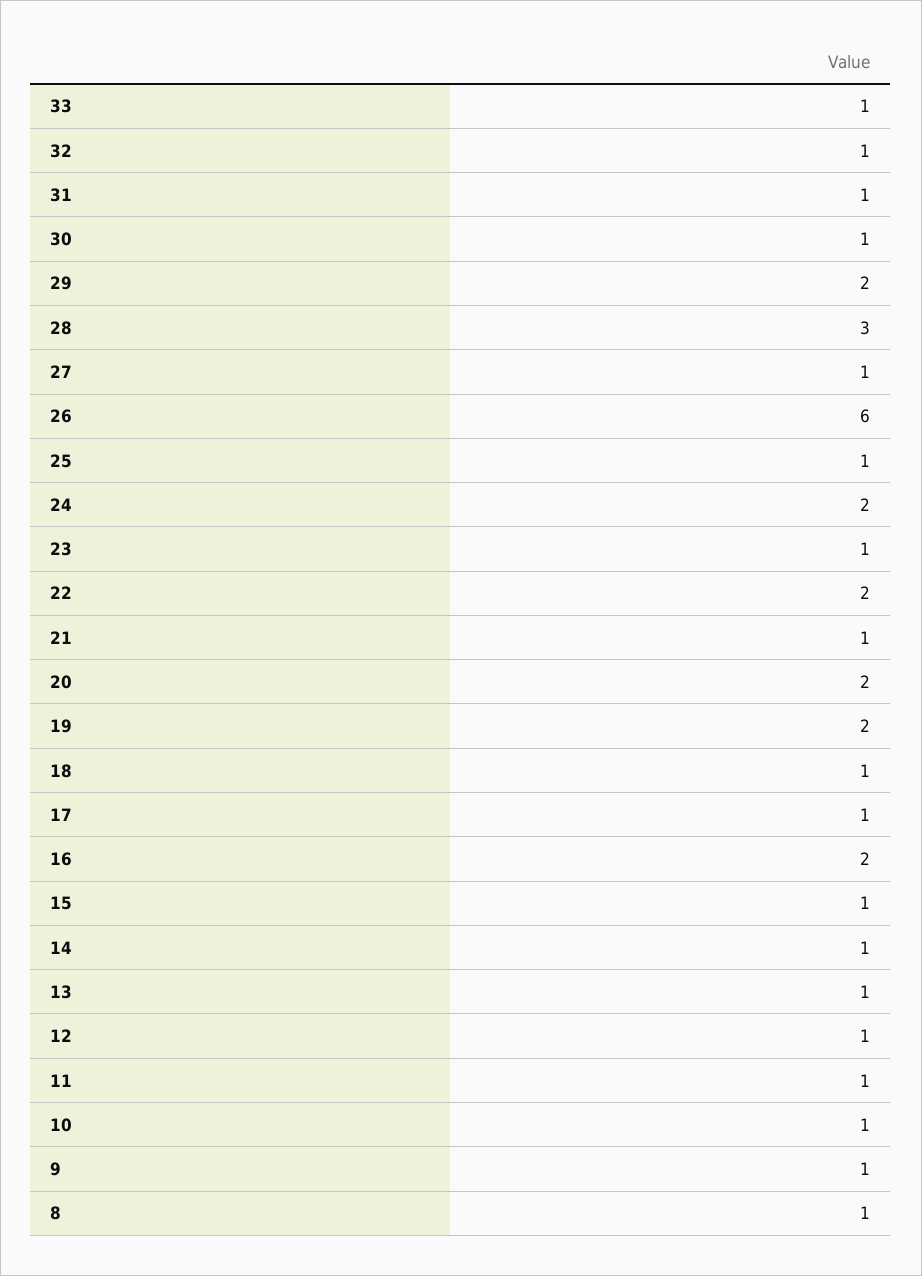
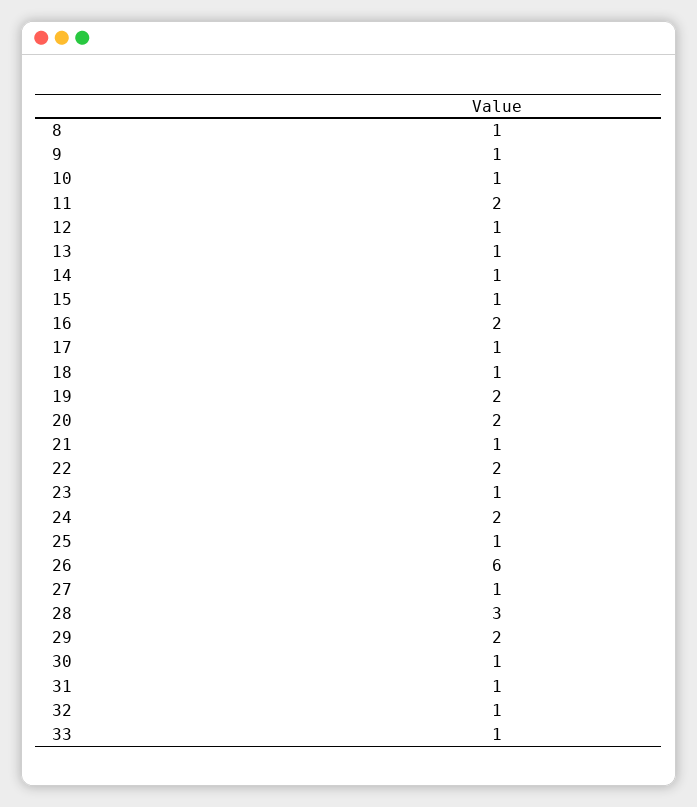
11: 1 -> 2

